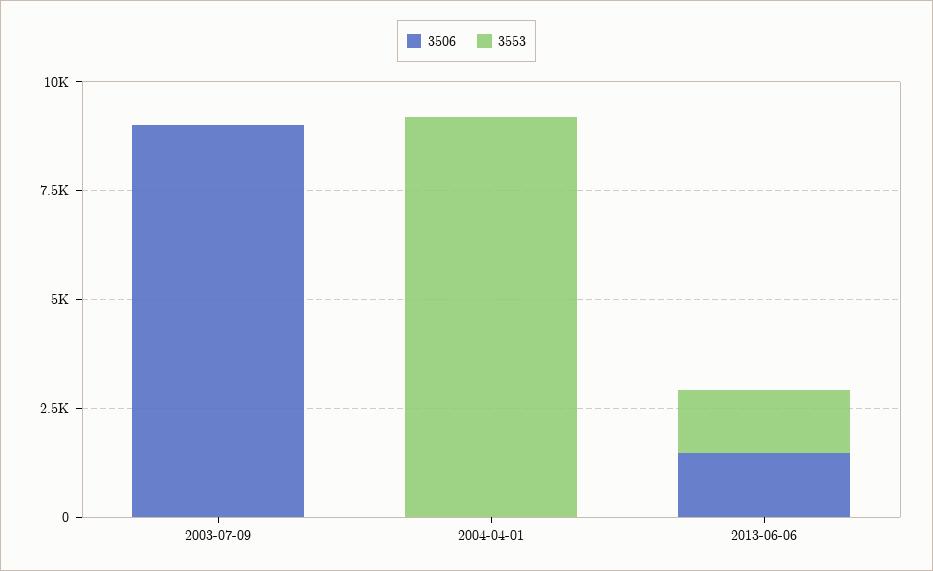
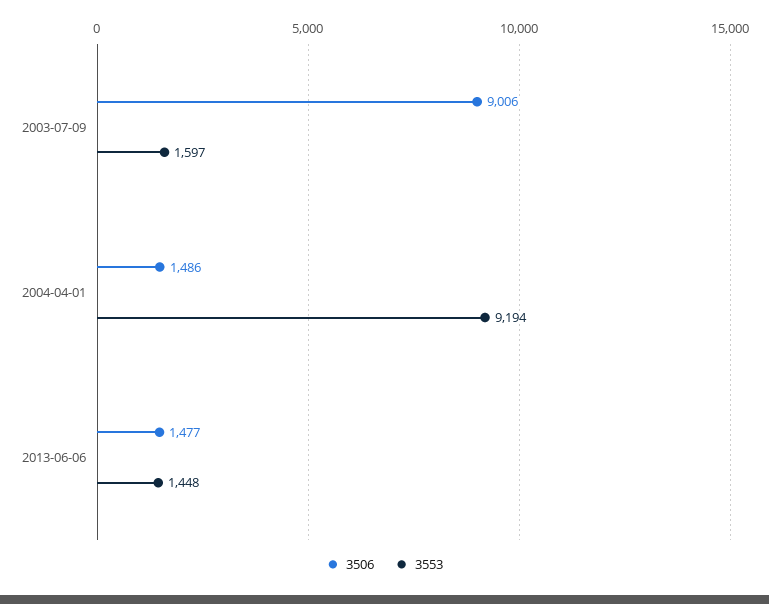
3553, 2003-07-09: 0 -> 1597
3506, 2004-04-01: 0 -> 1486

